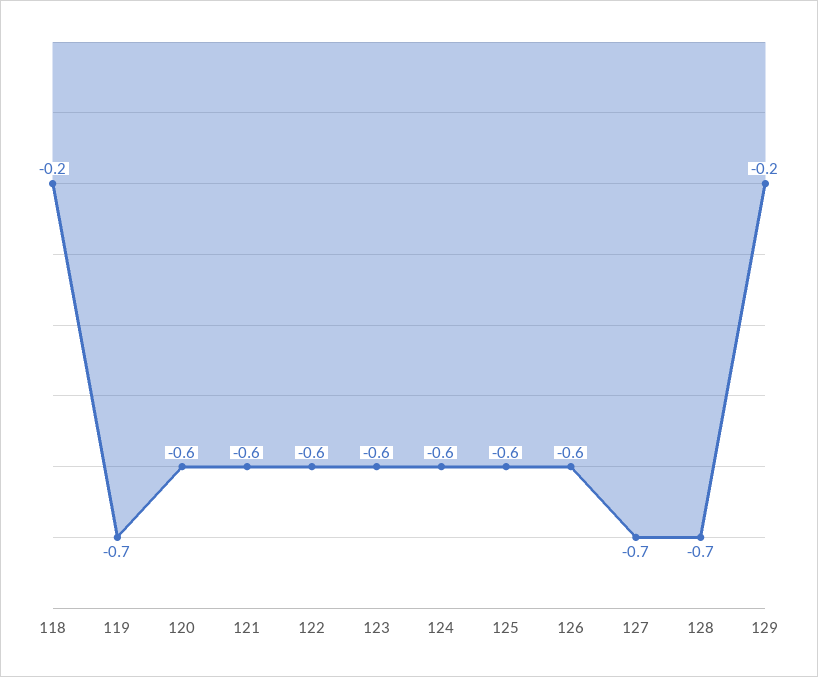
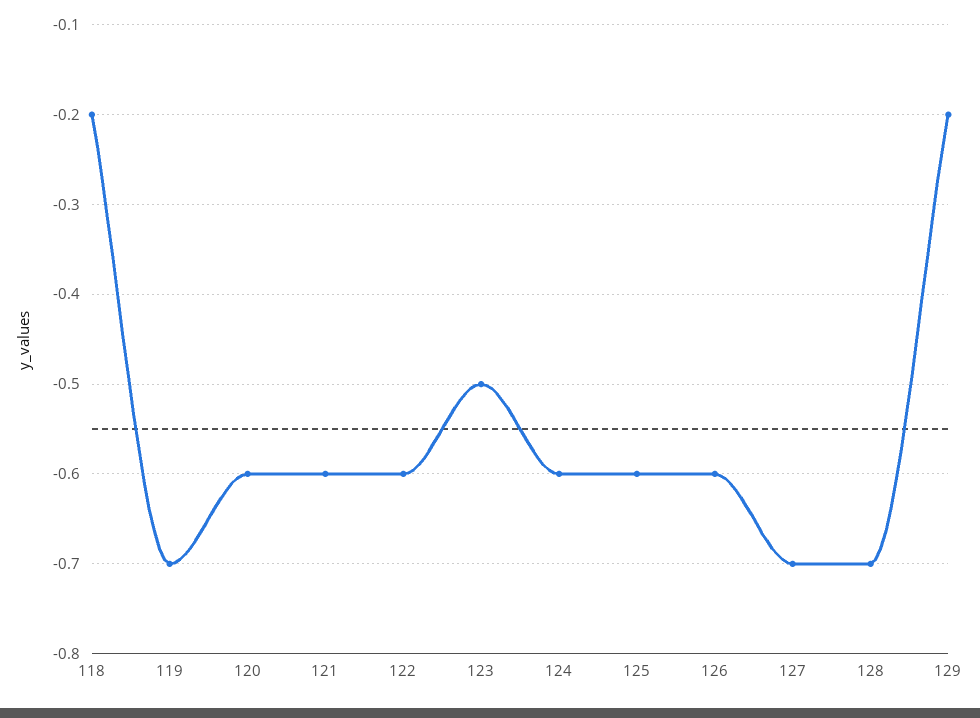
123: -0.6 -> -0.5

